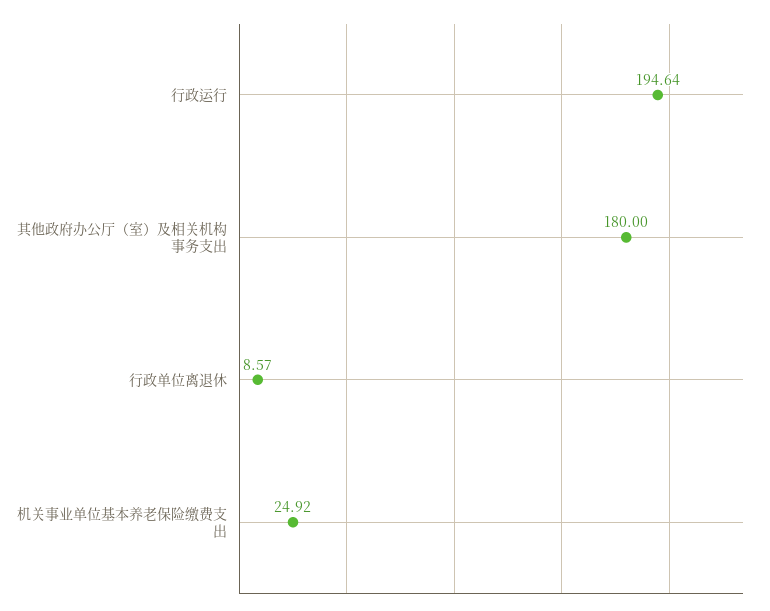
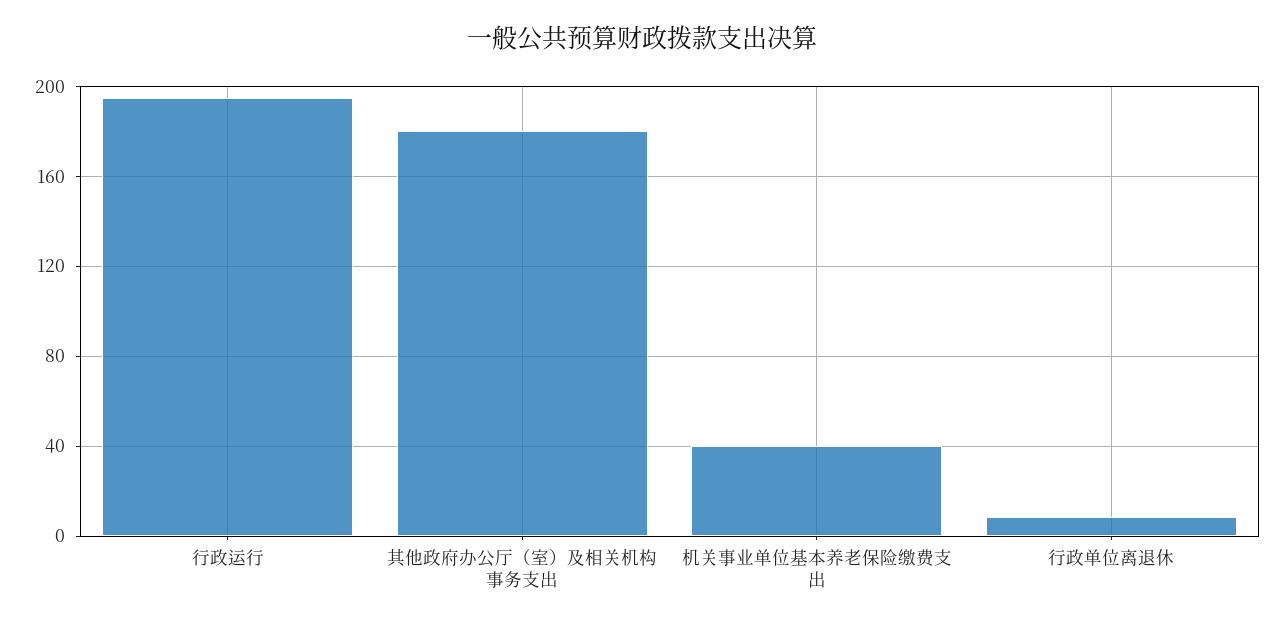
机关事业单位基本养老保险缴费支出: 24.92 -> 40

